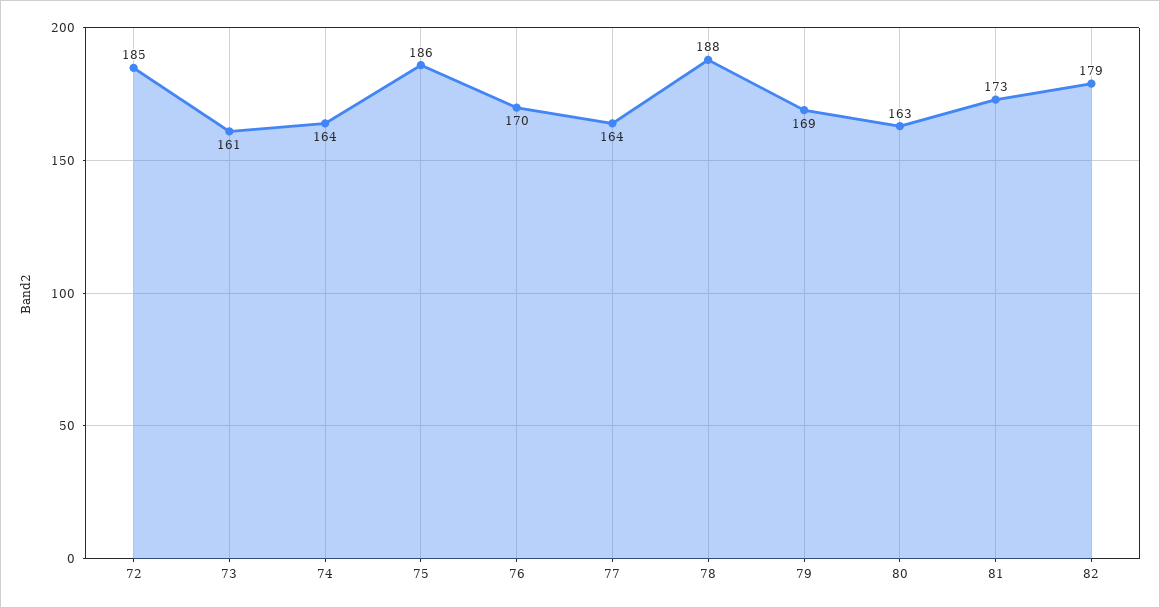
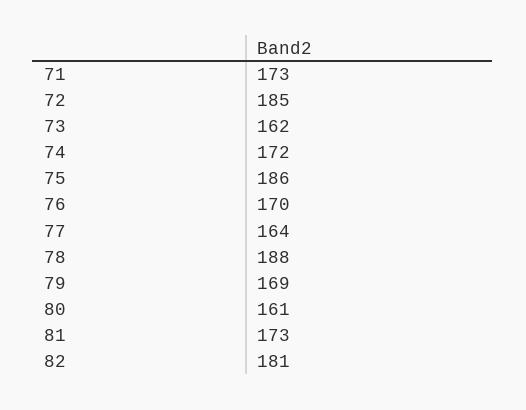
73: 161 -> 162
74: 164 -> 172
80: 163 -> 161
82: 179 -> 181
71: none -> 173

